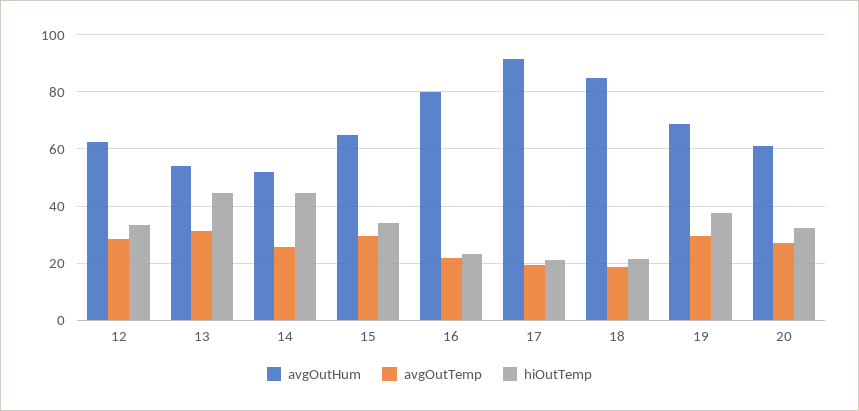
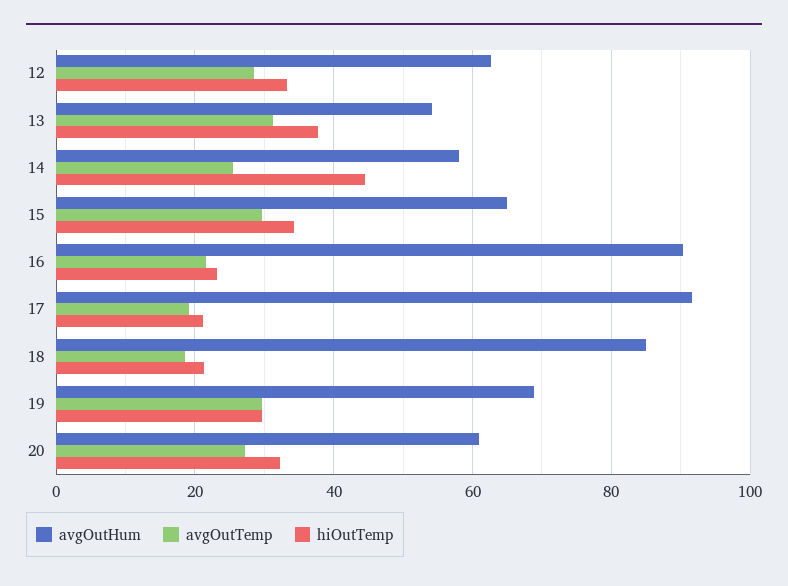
hiOutTemp, 13: 45 -> 38
avgOutHum, 14: 52.5 -> 58
avgOutHum, 16: 80 -> 90
hiOutTemp, 19: 37.5 -> 30

